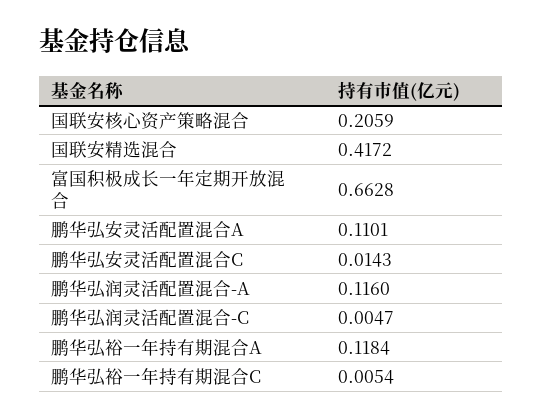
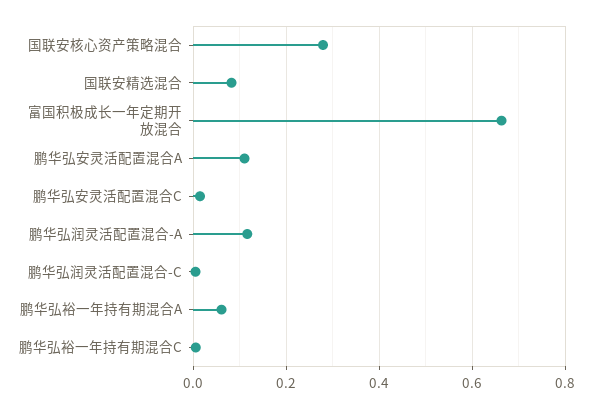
国联安核心资产策略混合: 0.2059 -> 0.28
国联安精选混合: 0.4172 -> 0.08
鹏华弘裕一年持有期混合A: 0.1184 -> 0.06

